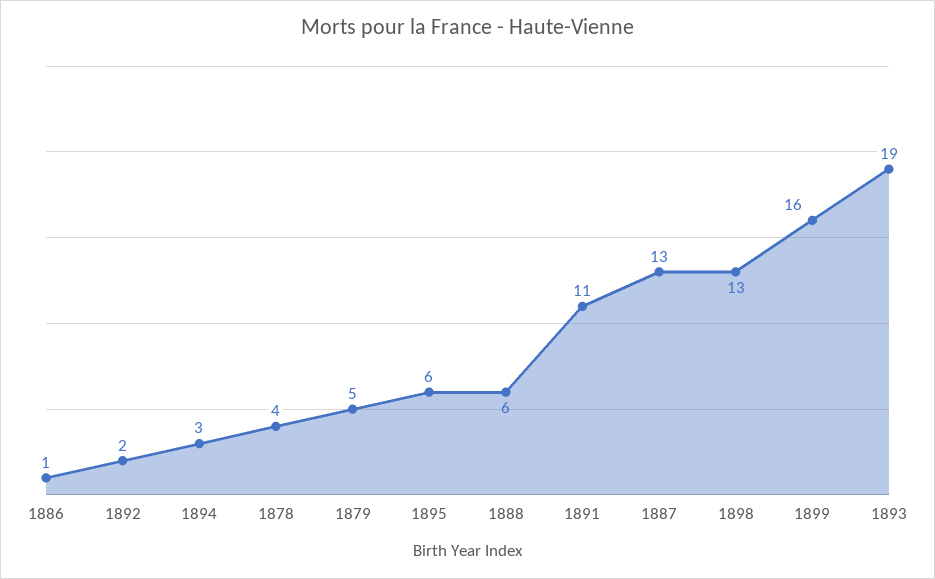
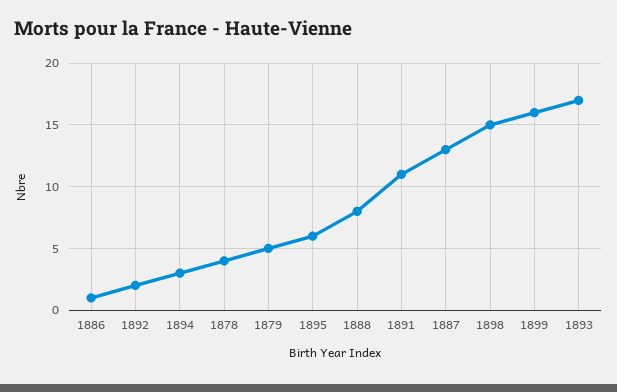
1888: 6 -> 8
1898: 13 -> 15
1893: 19 -> 17

